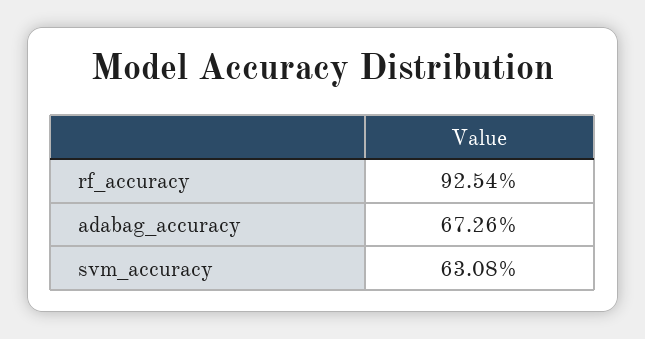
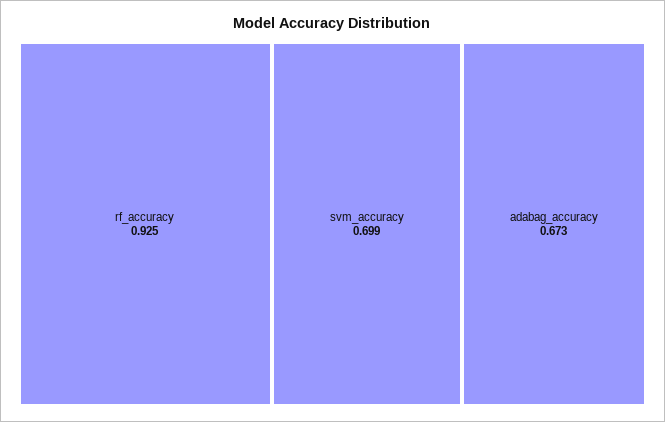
svm_accuracy: 0.6308 -> 0.699

